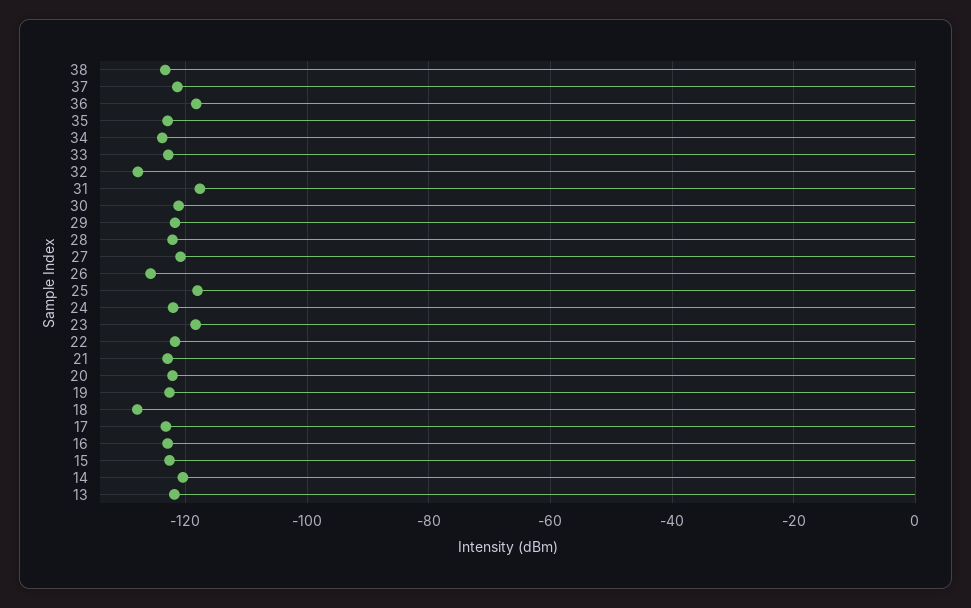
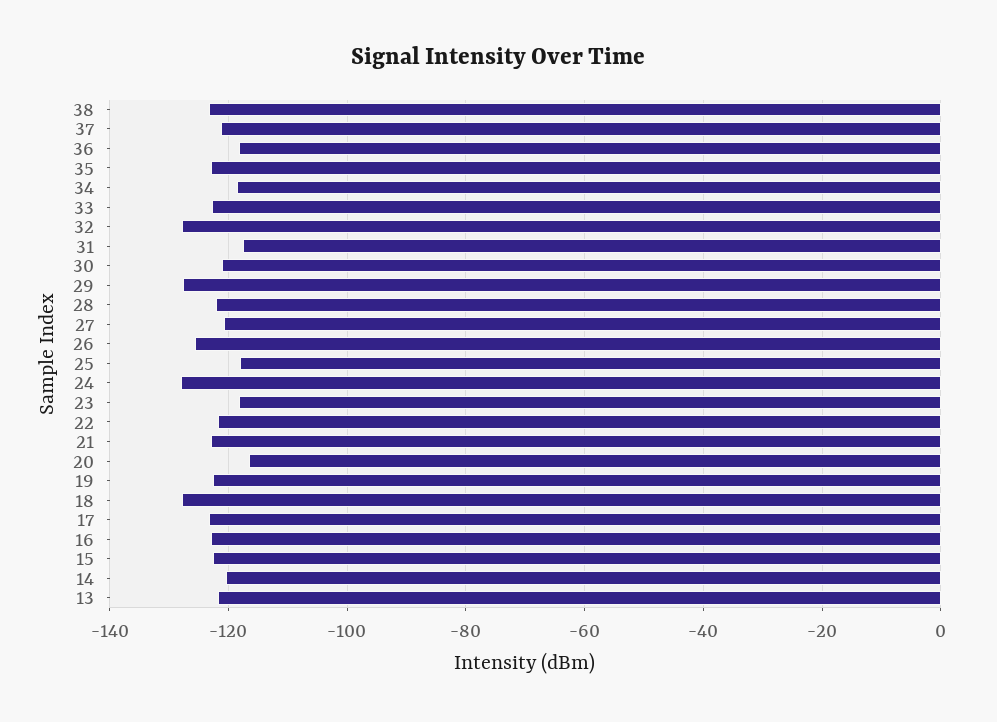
34: -124 -> -118
29: -122 -> -128
24: -122 -> -128
20: -122 -> -116

